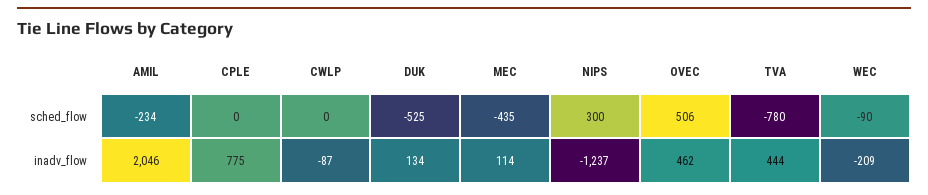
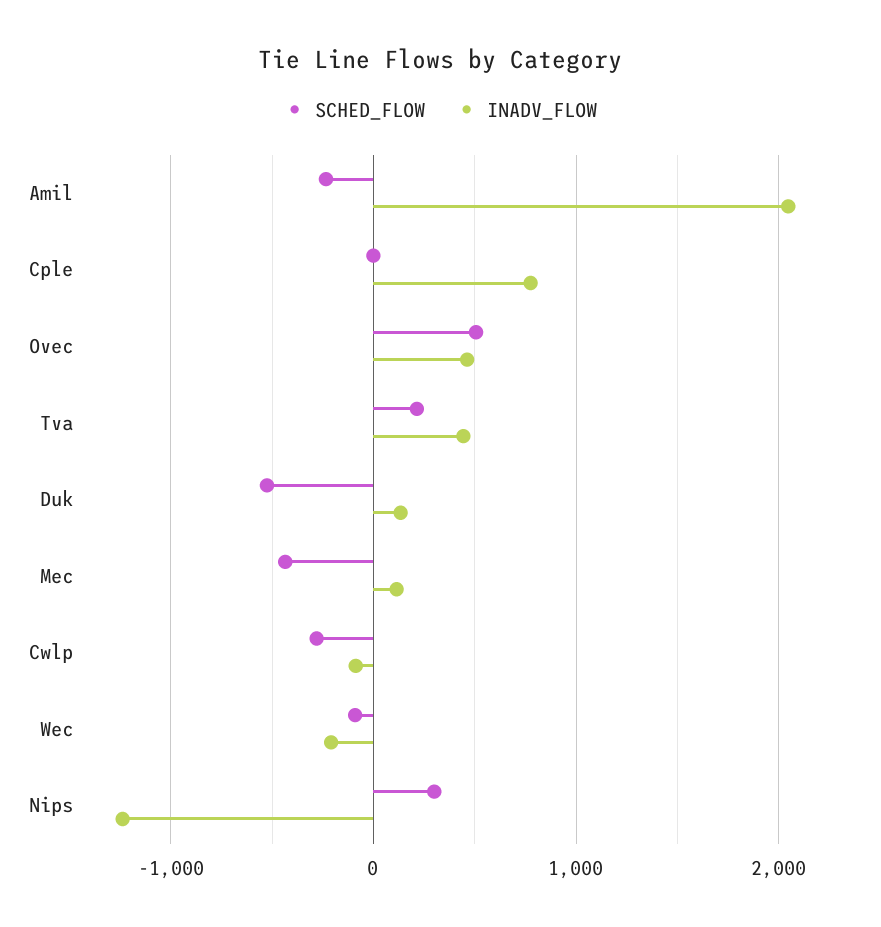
sched_flow, CWLP: 0 -> -300
sched_flow, TVA: -780 -> 200

